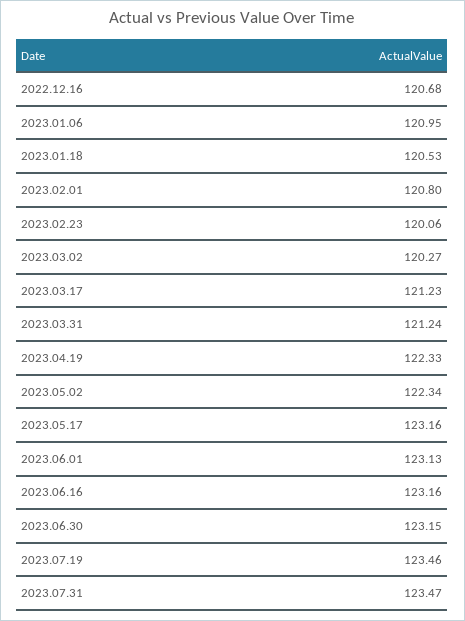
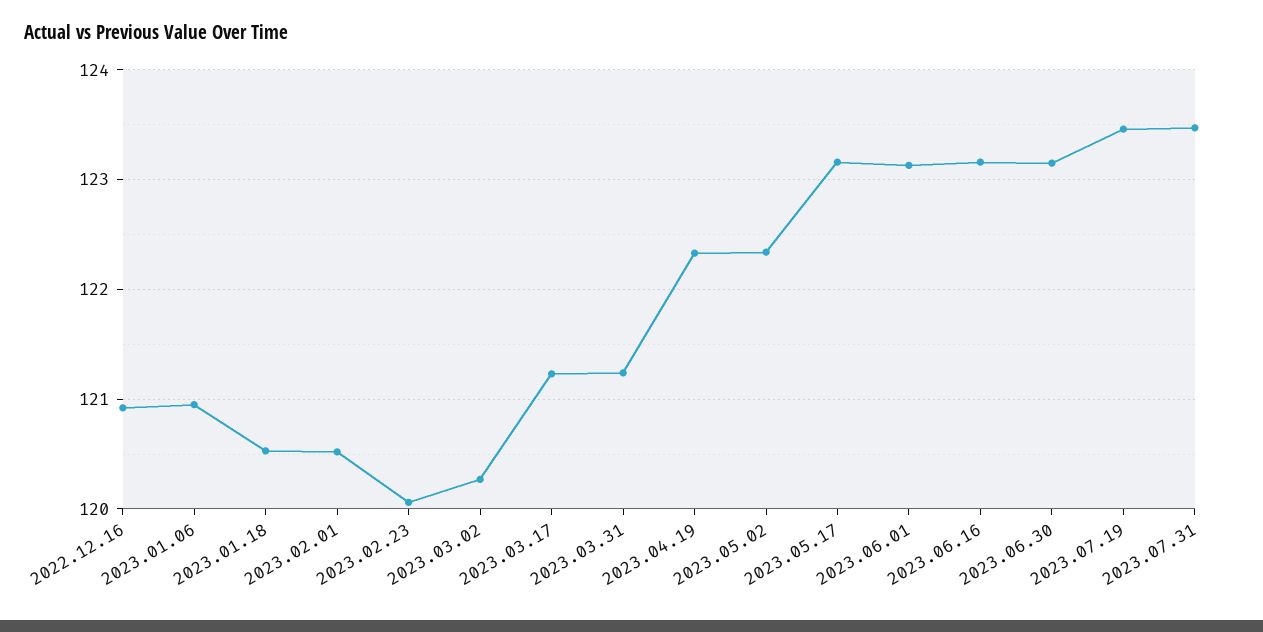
2022.12.16: 120.68 -> 120.9
2023.02.01: 120.8 -> 120.5

